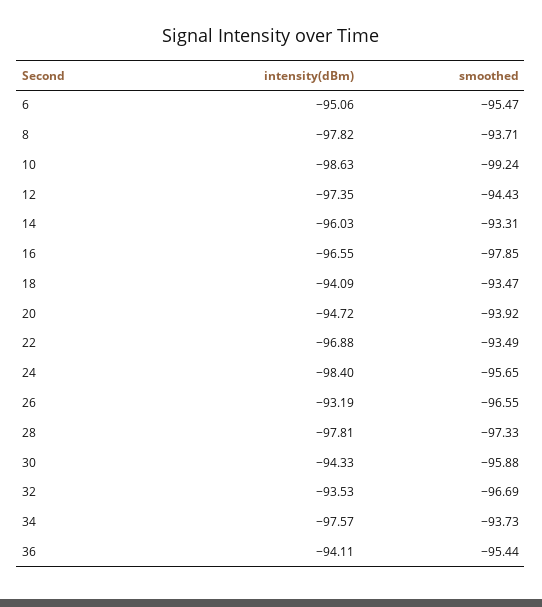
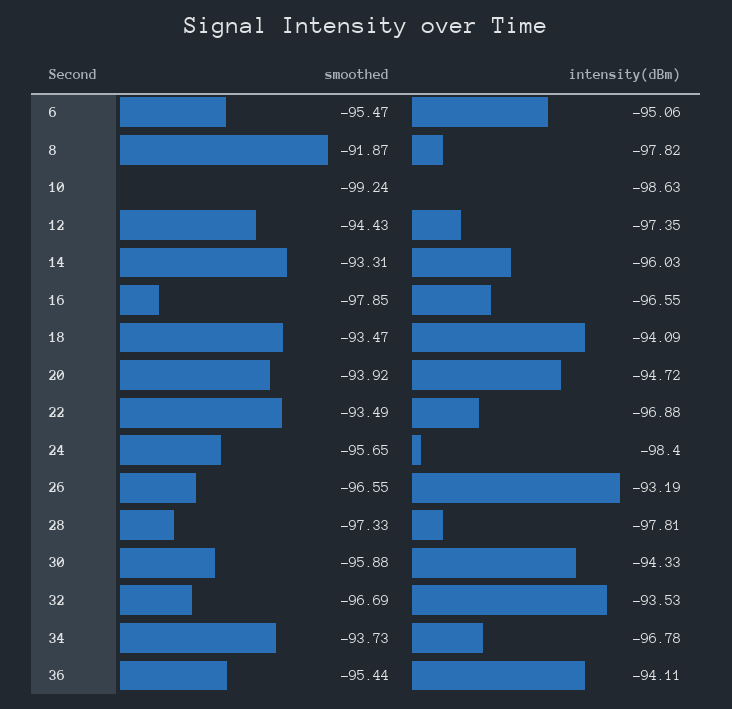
smoothed, 8: -93.71 -> -91.87
intensity(dBm), 34: -97.57 -> -96.78

